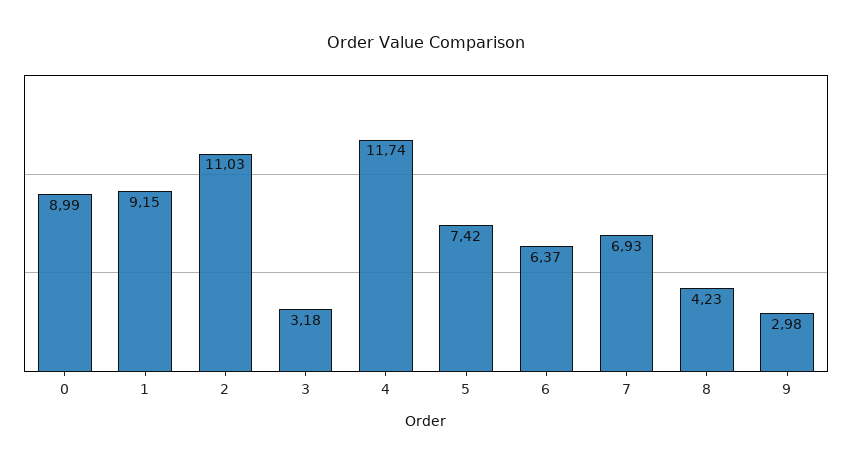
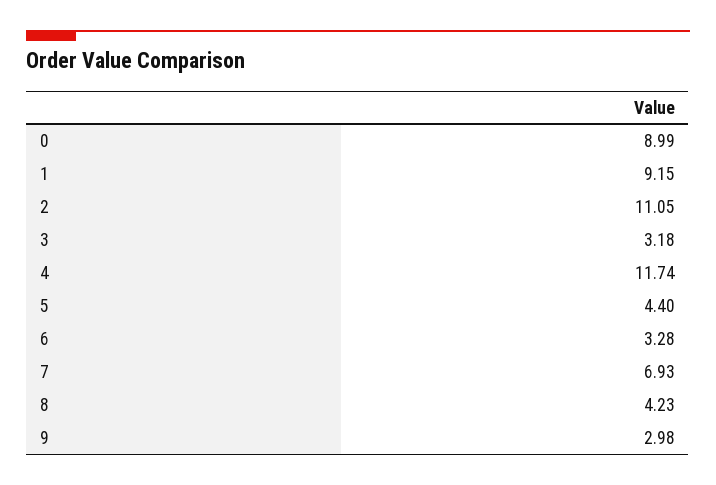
2: 11.03 -> 11.05
5: 7.42 -> 4.4
6: 6.37 -> 3.28

